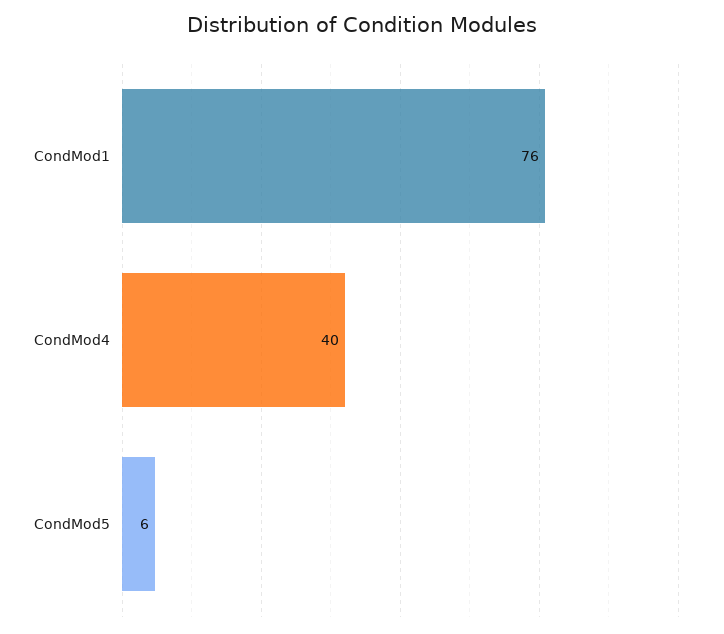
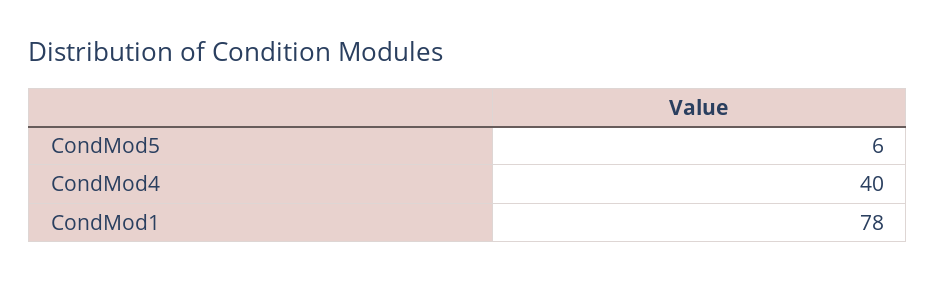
CondMod1: 76 -> 78

